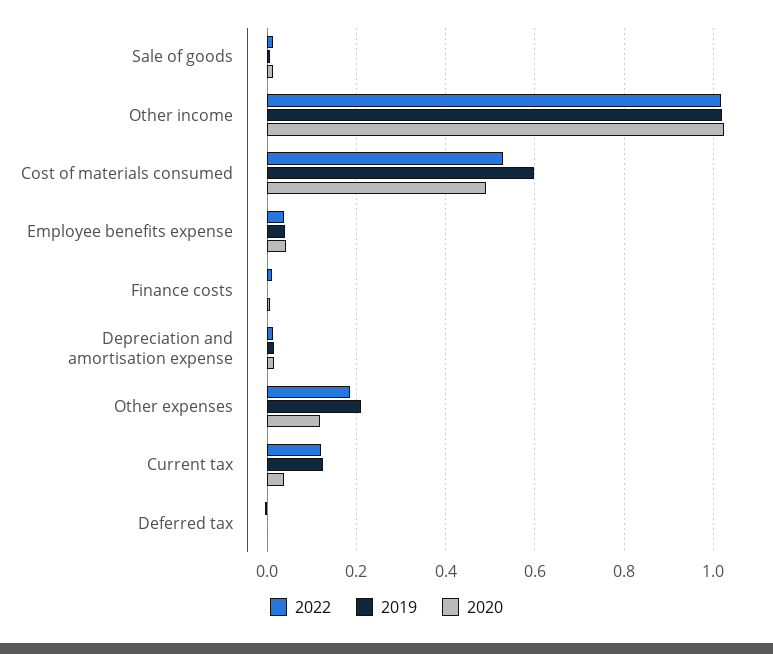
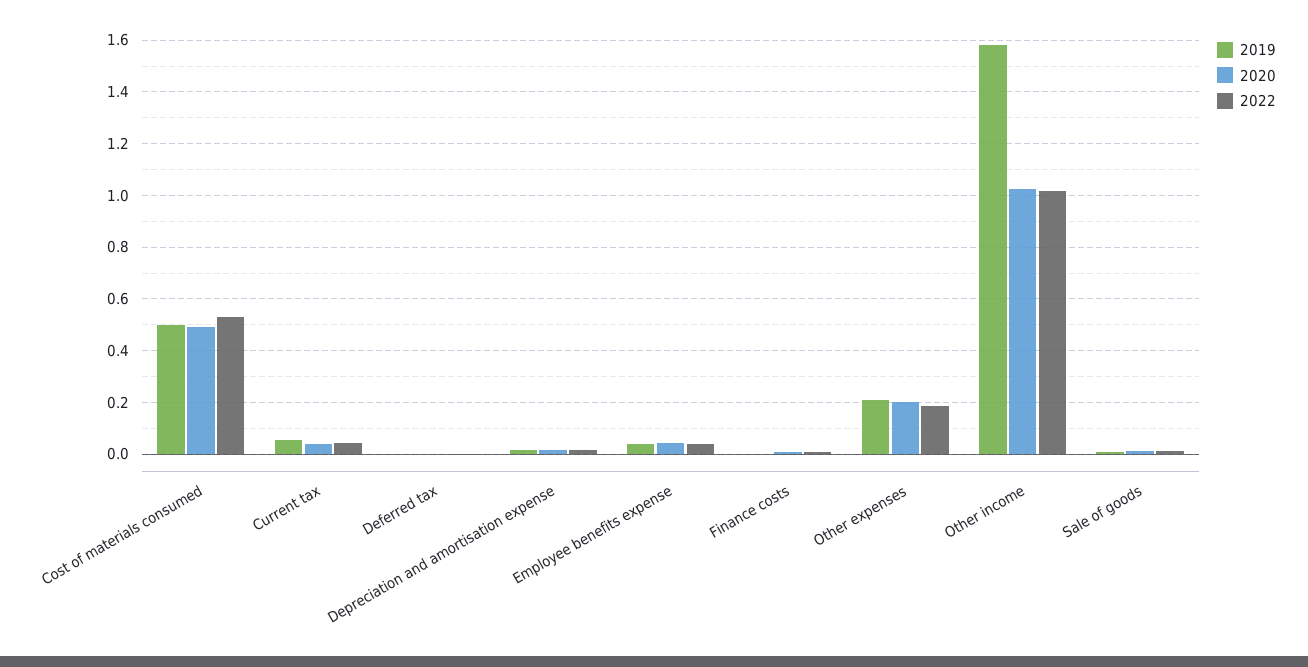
2019, Other income: 1.02 -> 1.575
2019, Cost of materials consumed: 0.6 -> 0.5
2020, Other expenses: 0.12 -> 0.2
2022, Current tax: 0.12 -> 0.05
2019, Current tax: 0.12 -> 0.05

